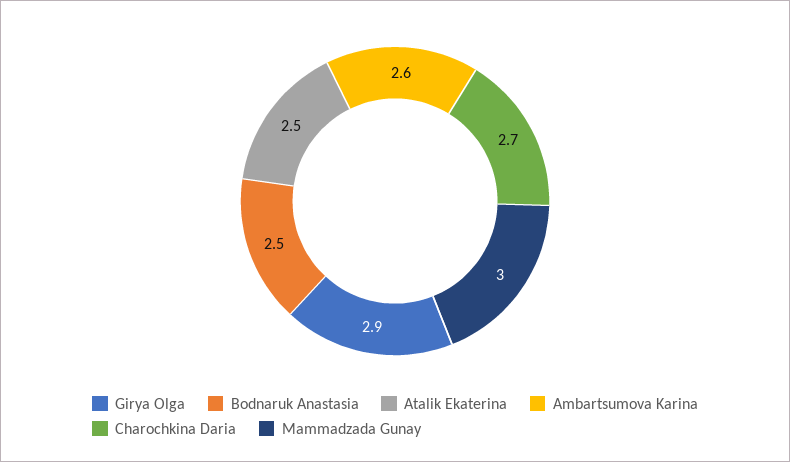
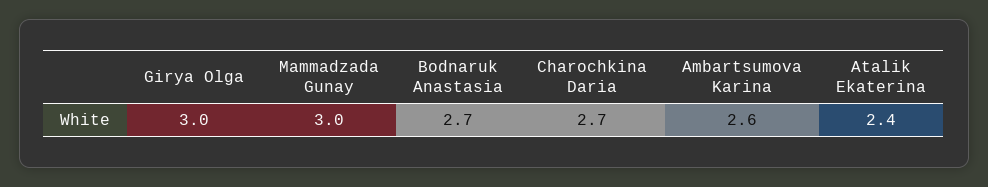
Girya Olga: 2.9 -> 3
Bodnaruk Anastasia: 2.5 -> 2.7
Atalik Ekaterina: 2.5 -> 2.4

